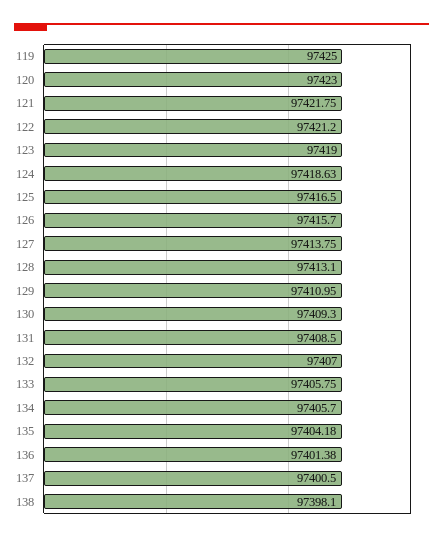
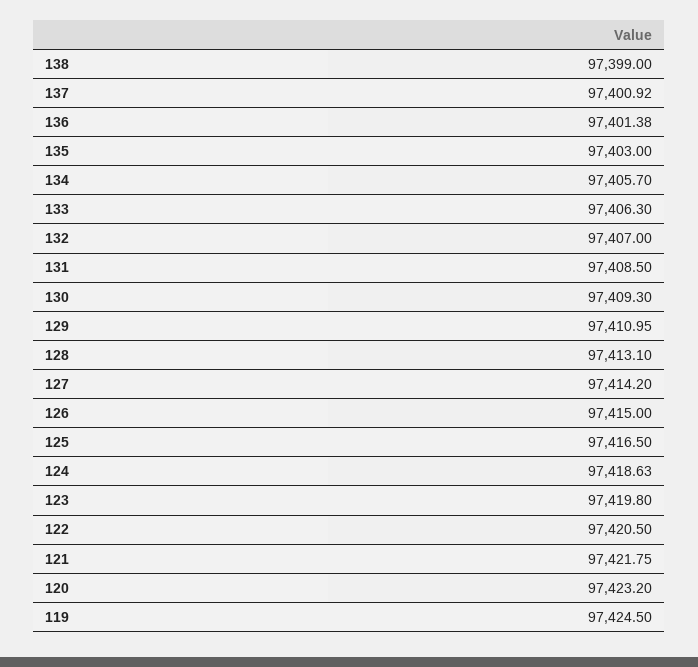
119: 97425 -> 97424.5
120: 97423 -> 97423.2
122: 97421.2 -> 97420.5
123: 97419 -> 97419.8
126: 97415.7 -> 97415
127: 97413.75 -> 97414.2
133: 97405.75 -> 97406.3
135: 97404.18 -> 97403
137: 97400.5 -> 97400.92
138: 97398.1 -> 97399

